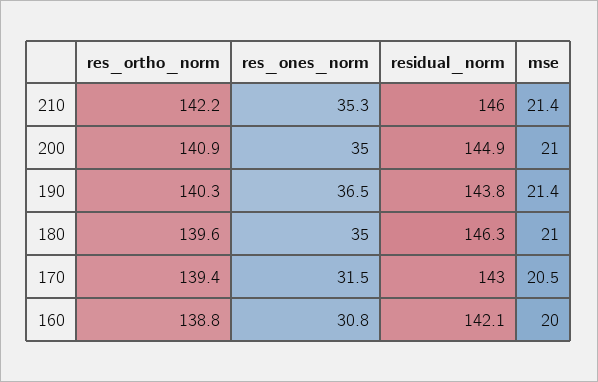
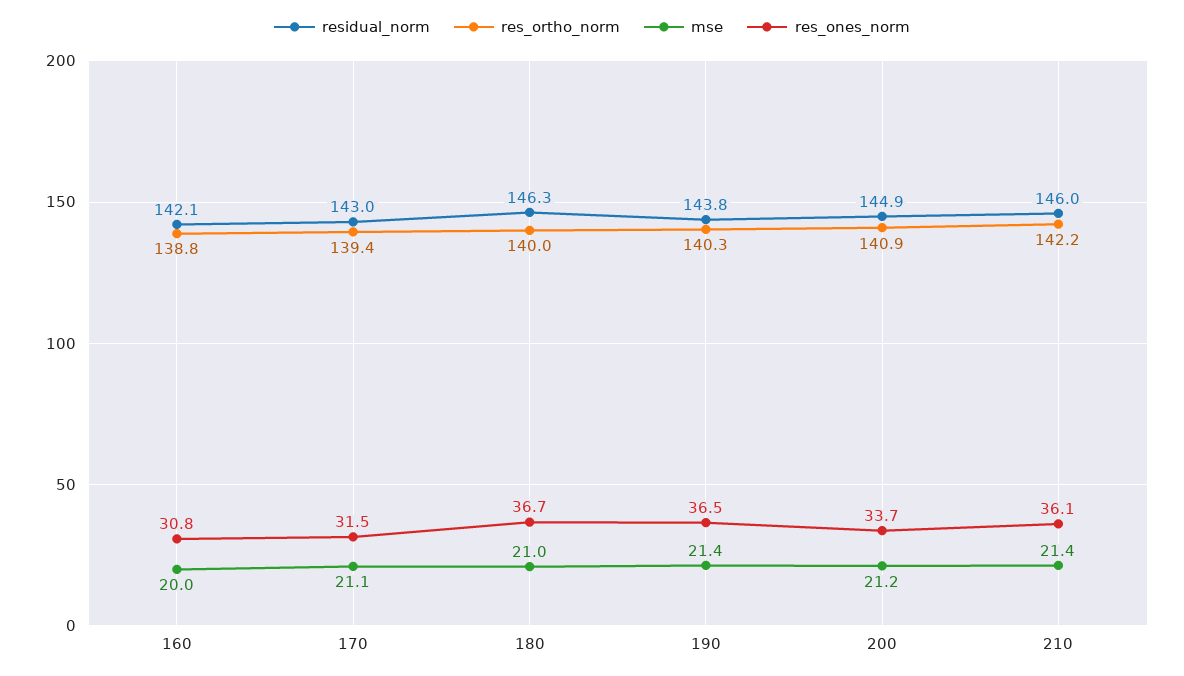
res_ones_norm, 210: 35.3 -> 36.1
res_ones_norm, 200: 35 -> 33.7
mse, 200: 21 -> 21.2
res_ortho_norm, 180: 139.6 -> 140
res_ones_norm, 180: 35 -> 36.7
mse, 170: 20.5 -> 21.1

